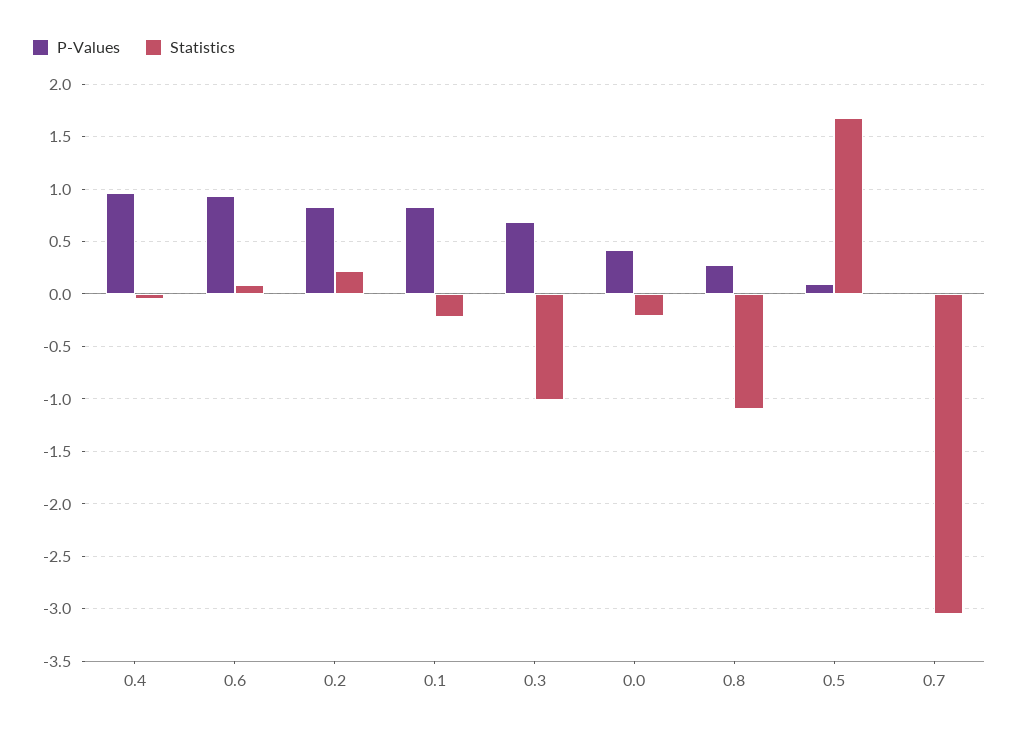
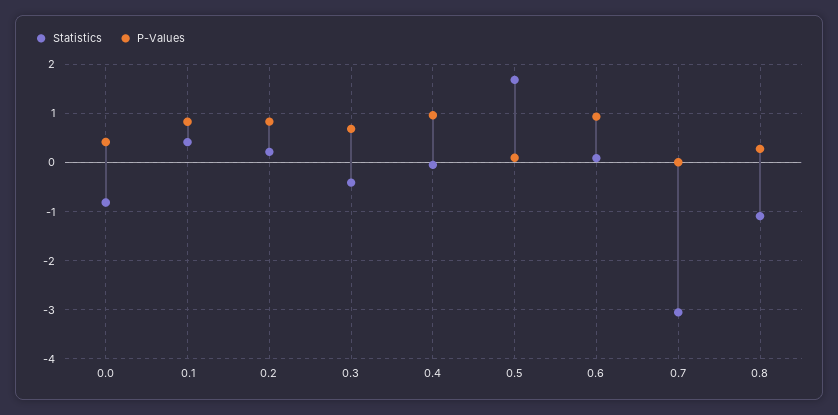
Statistics, 0.1: -0.2 -> 0.4
Statistics, 0.3: -1 -> -0.4
Statistics, 0.0: -0.2 -> -0.8

